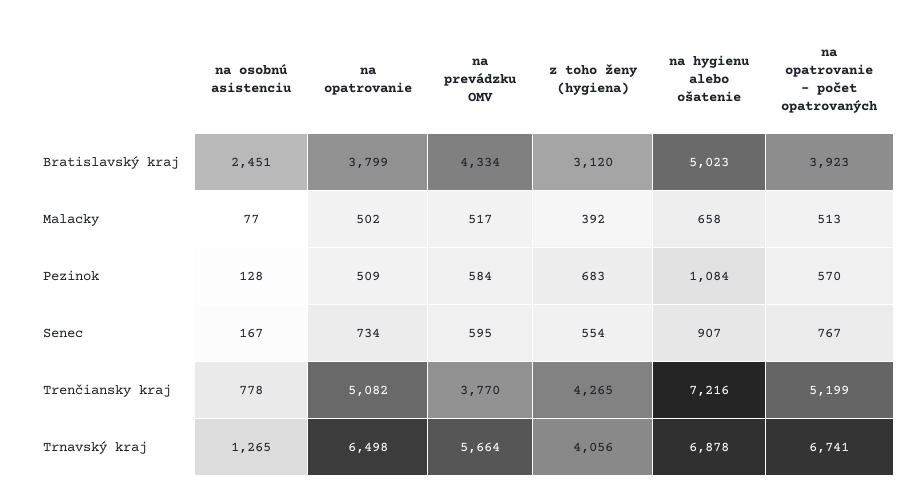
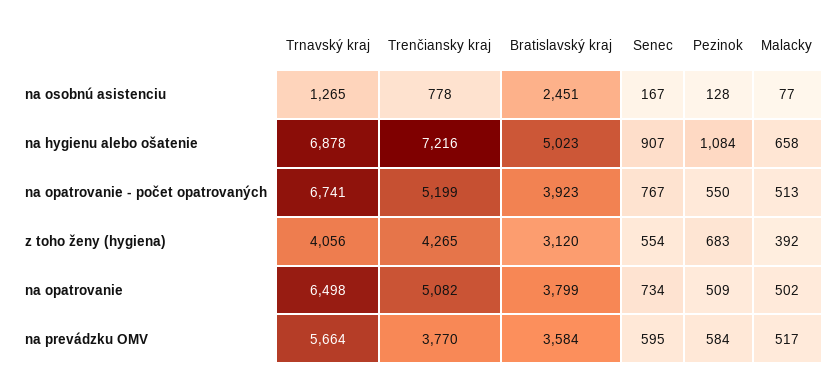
na prevádzku OMV, Bratislavský kraj: 4334 -> 3584
na opatrovanie - počet opatrovaných, Pezinok: 570 -> 550

